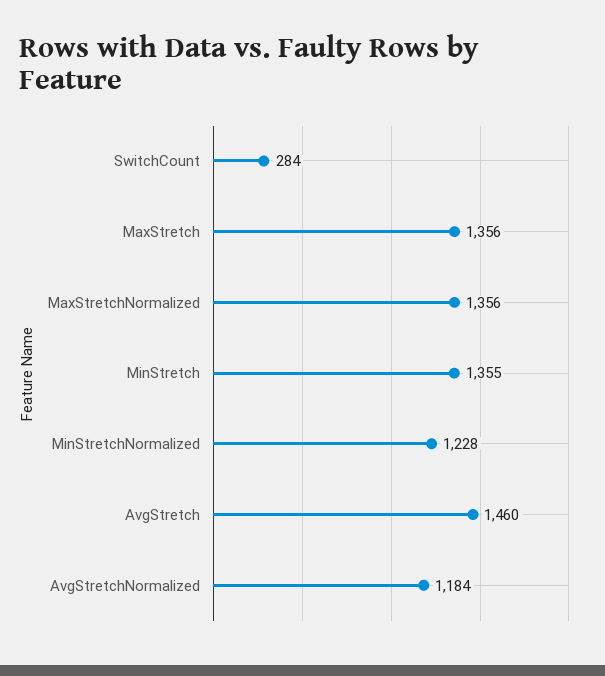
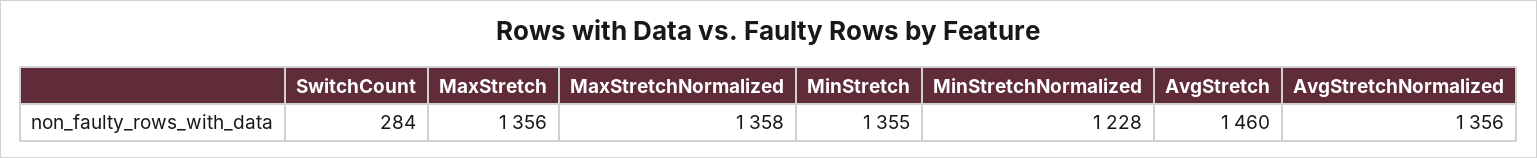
MaxStretchNormalized: 1356 -> 1358
AvgStretchNormalized: 1184 -> 1356

